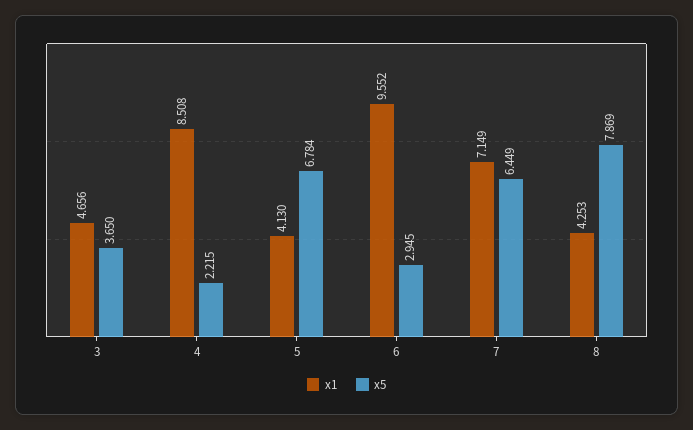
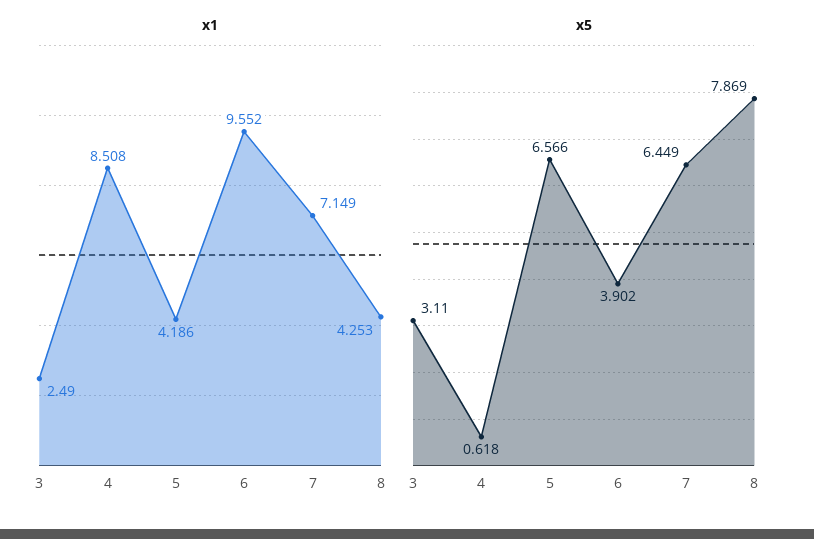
x1, 3: 4.656 -> 2.49
x5, 3: 3.65 -> 3.11
x5, 4: 2.215 -> 0.618
x1, 5: 4.13 -> 4.186
x5, 5: 6.784 -> 6.566
x5, 6: 2.945 -> 3.902

